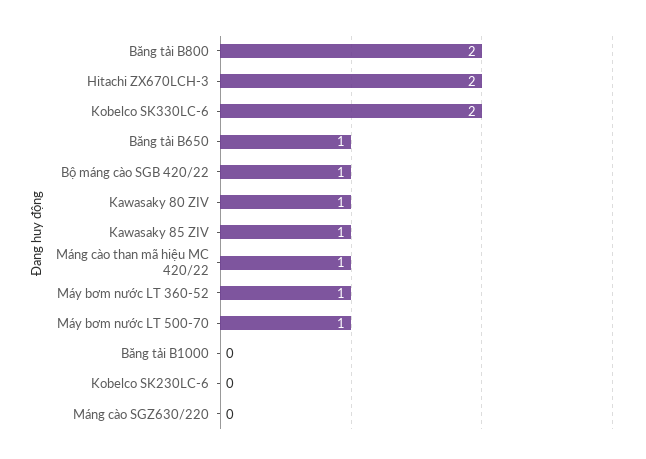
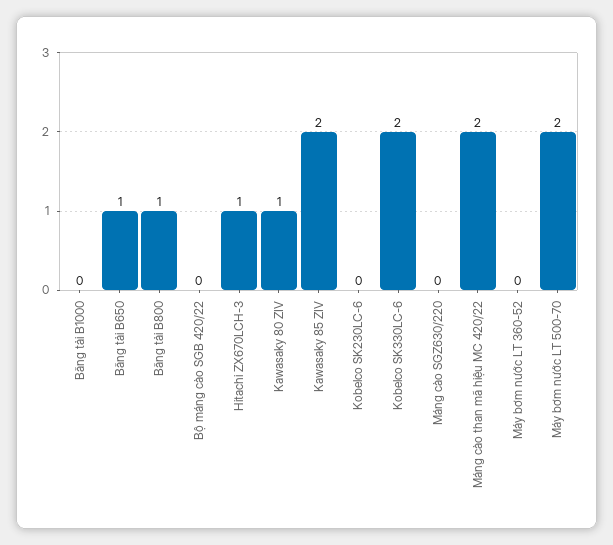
Băng tải B800: 2 -> 1
Hitachi ZX670LCH-3: 2 -> 1
Bộ máng cào SGB 420/22: 1 -> 0
Kawasaky 85 ZIV: 1 -> 2
Máng cào than mã hiệu MC 420/22: 1 -> 2
Máy bơm nước LT 360-52: 1 -> 0
Máy bơm nước LT 500-70: 1 -> 2

